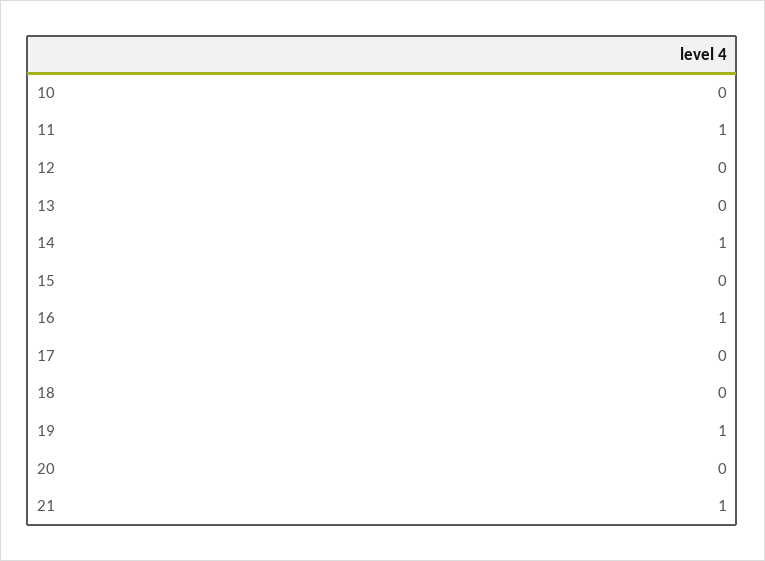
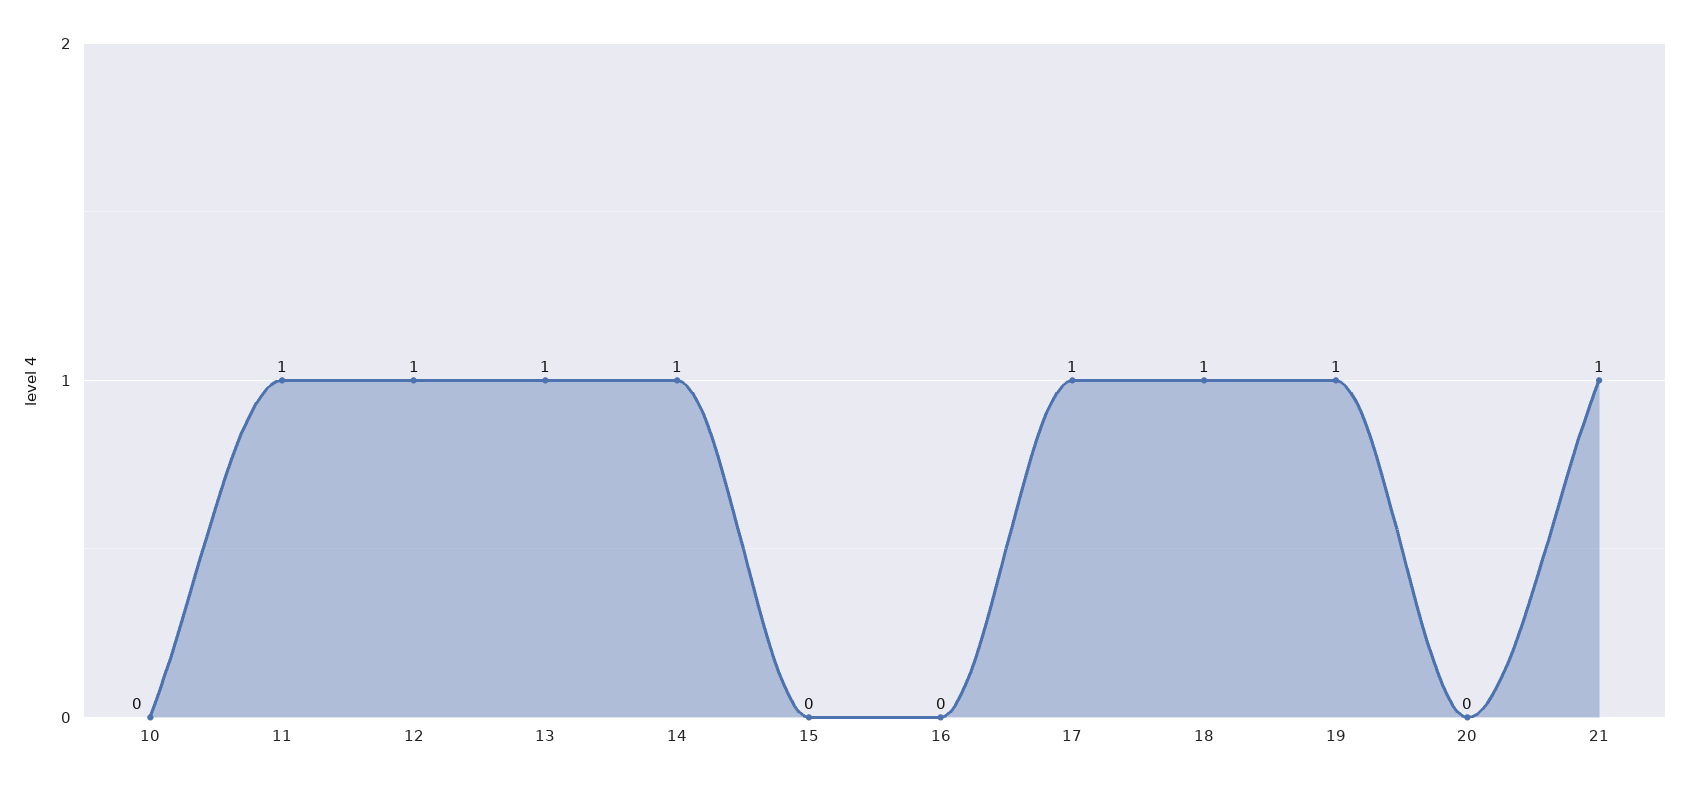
12: 0 -> 1
13: 0 -> 1
16: 1 -> 0
17: 0 -> 1
18: 0 -> 1

